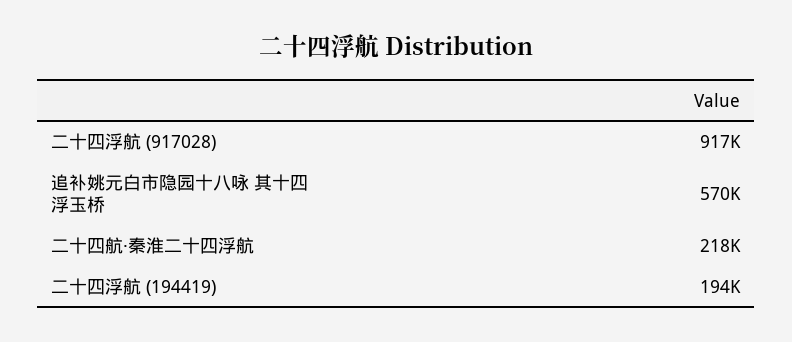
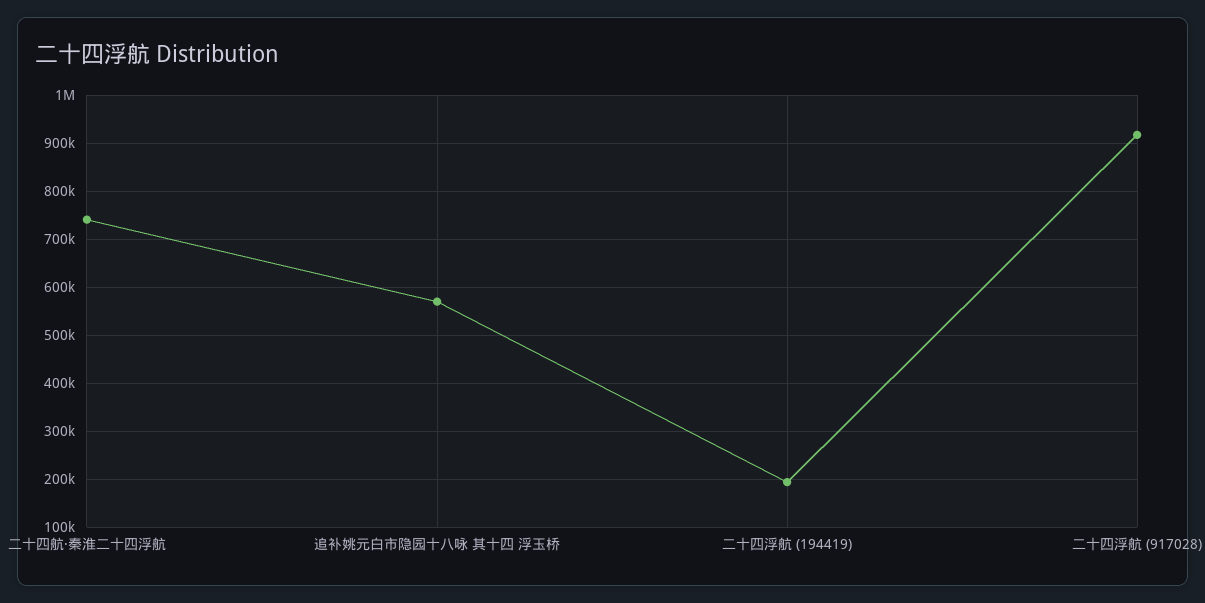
二十四航·秦淮二十四浮航: 218000 -> 740000

